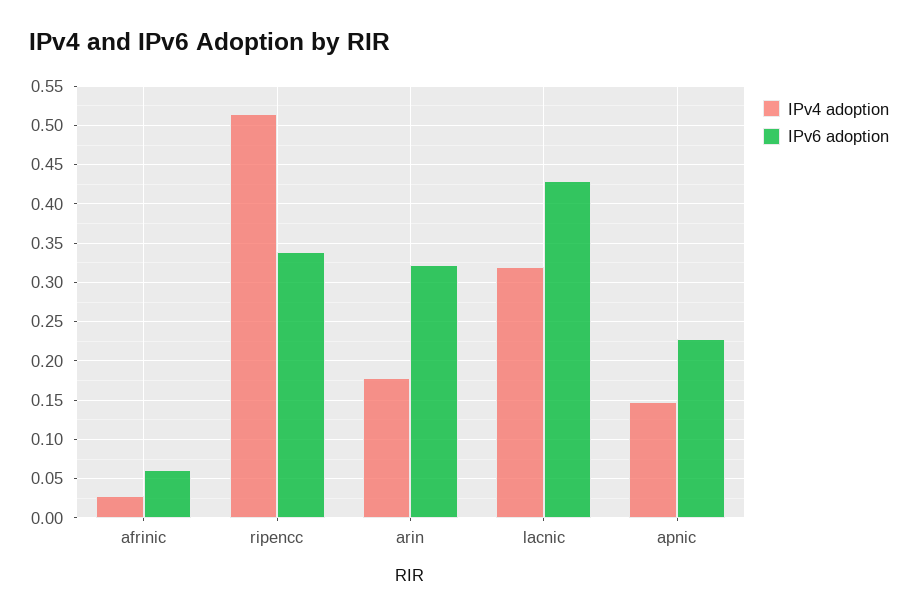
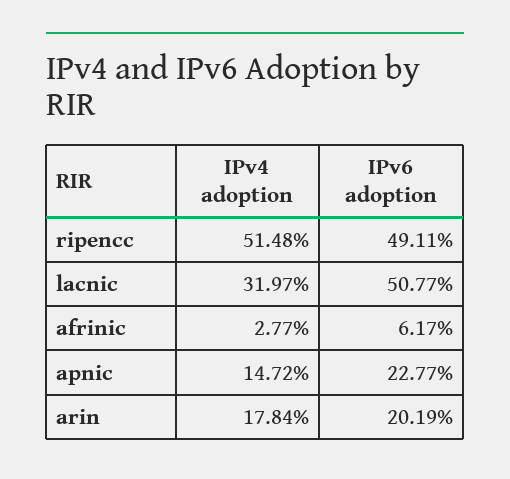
IPv6 adoption, ripencc: 0.34 -> 0.4911
IPv6 adoption, arin: 0.32 -> 0.2019
IPv6 adoption, lacnic: 0.43 -> 0.5077

